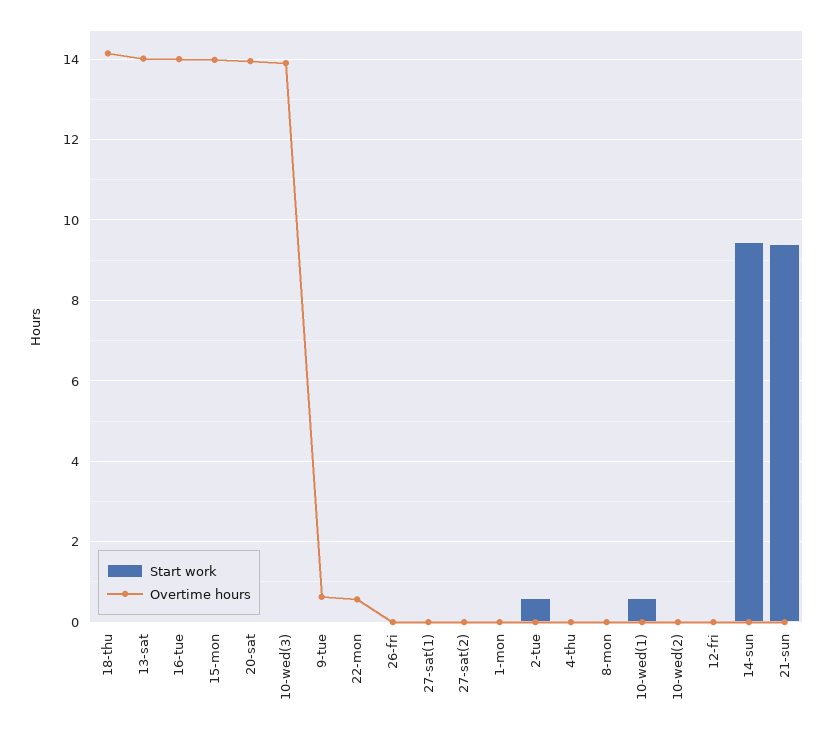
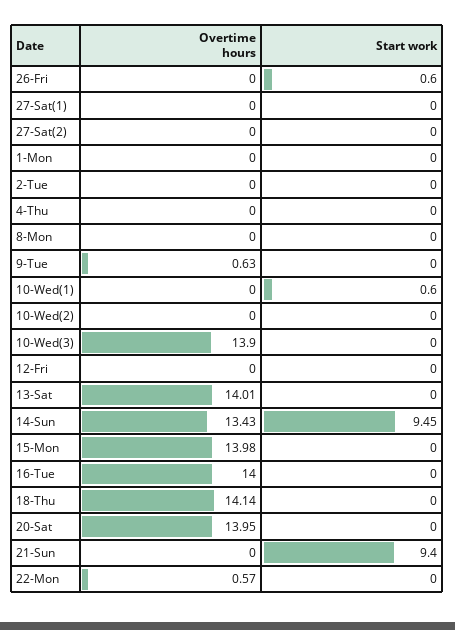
Start work, 26-fri: 0 -> 0.6
Start work, 2-tue: 0.6 -> 0
Overtime hours, 14-sun: 0 -> 13.43

